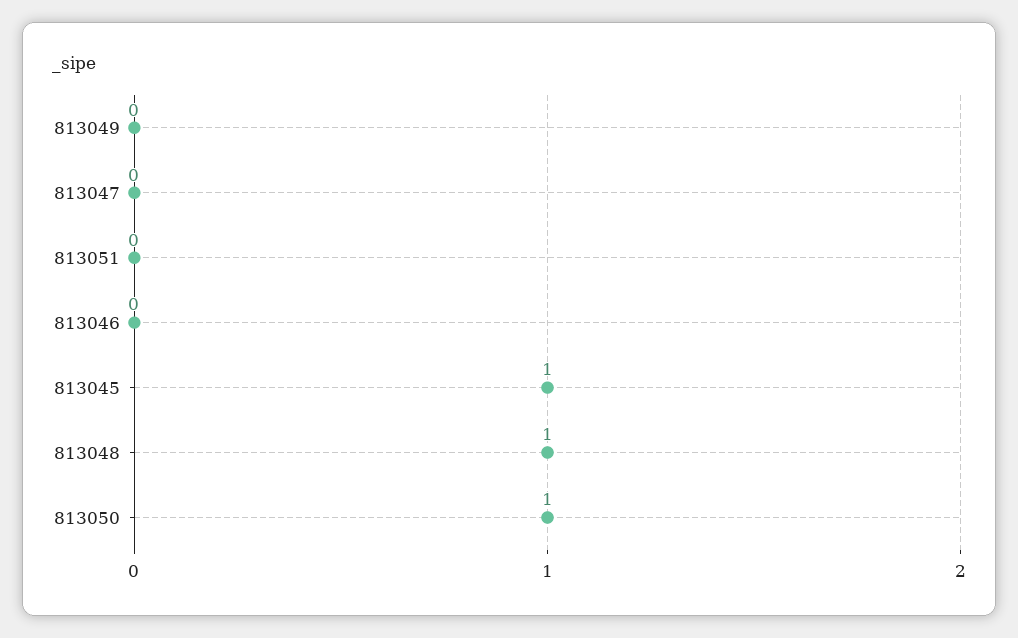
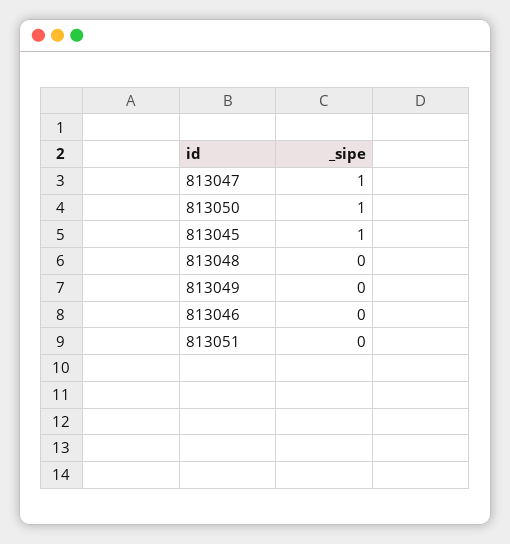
813047: 0 -> 1
813048: 1 -> 0

